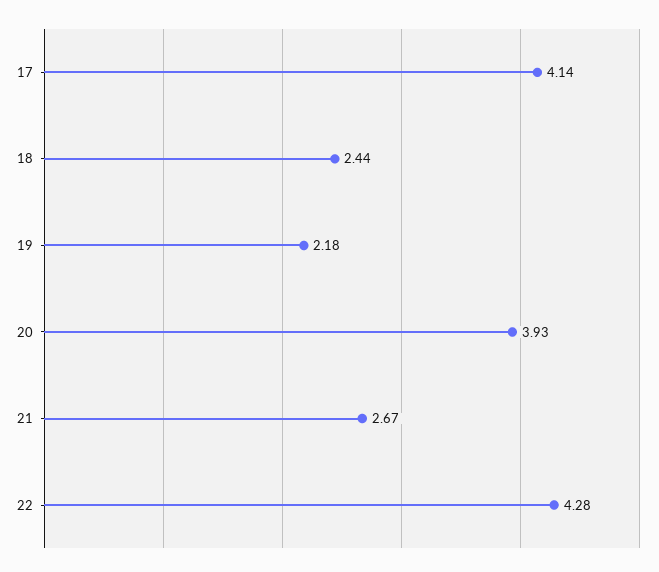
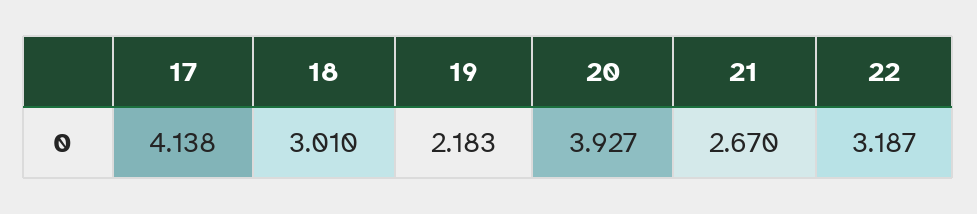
18: 2.44 -> 3.01
22: 4.28 -> 3.187

